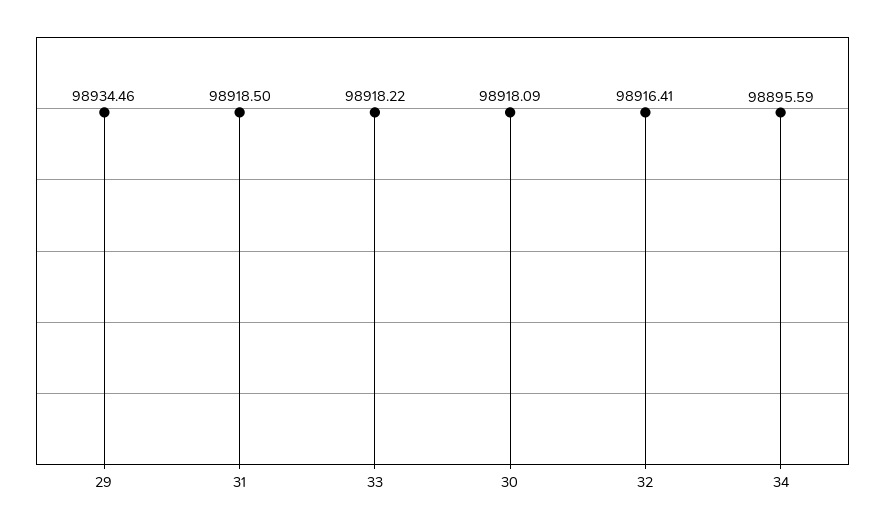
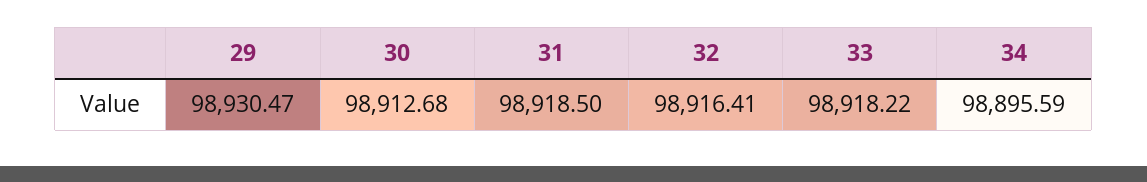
29: 98934.46 -> 98930.47
30: 98918.09 -> 98912.68

